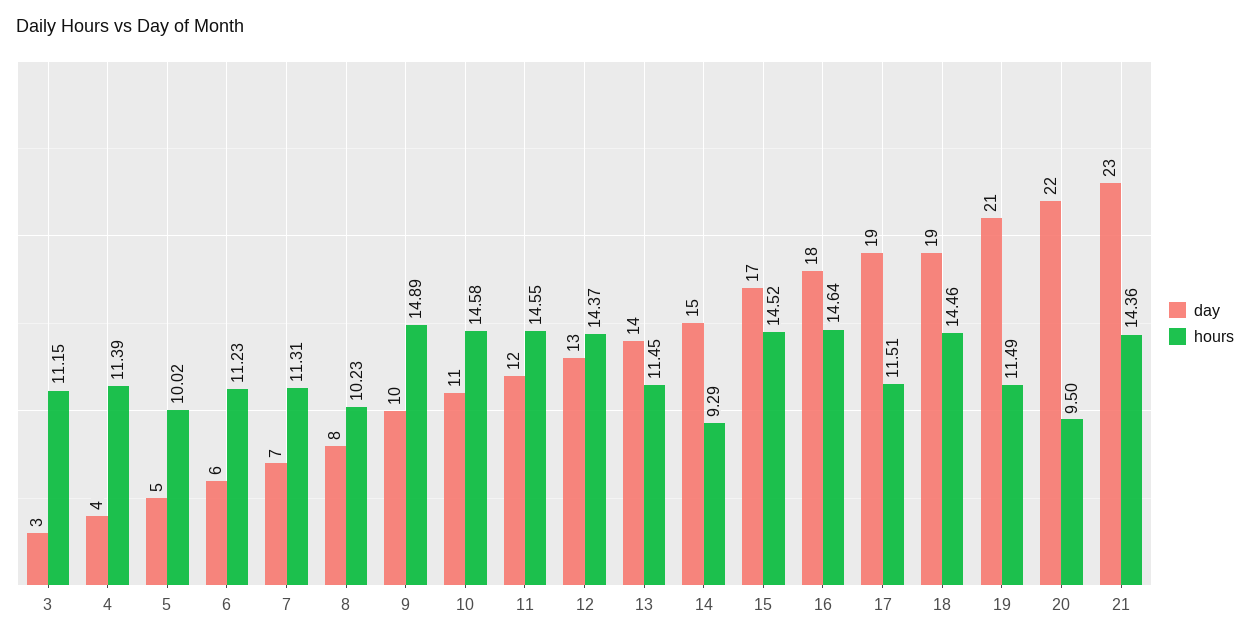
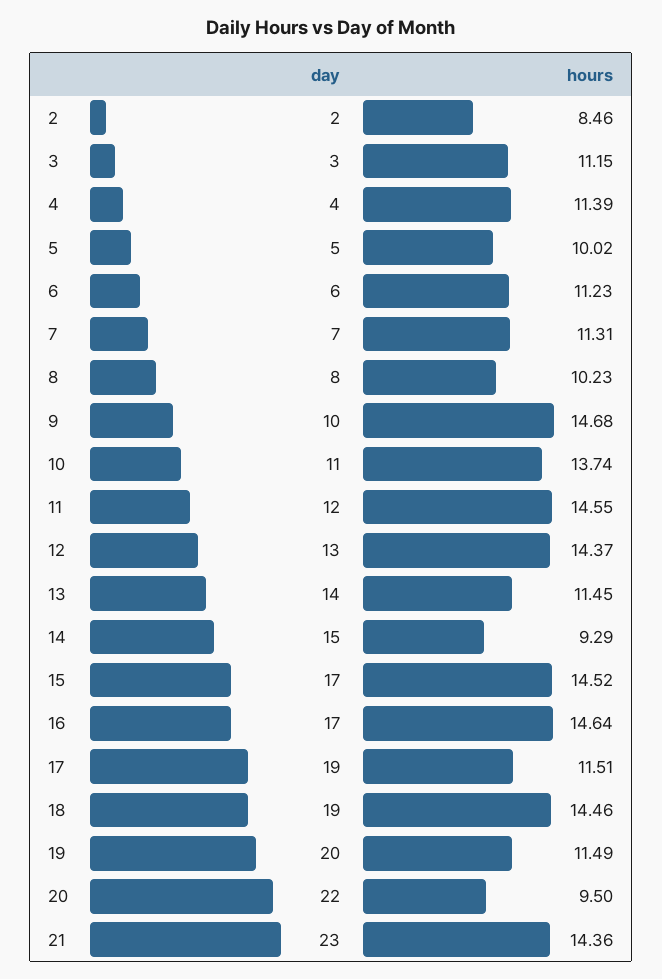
hours, 9: 14.89 -> 14.68
hours, 10: 14.58 -> 13.74
day, 16: 18 -> 17
day, 19: 21 -> 20
day, 2: none -> 2
hours, 2: none -> 8.46

